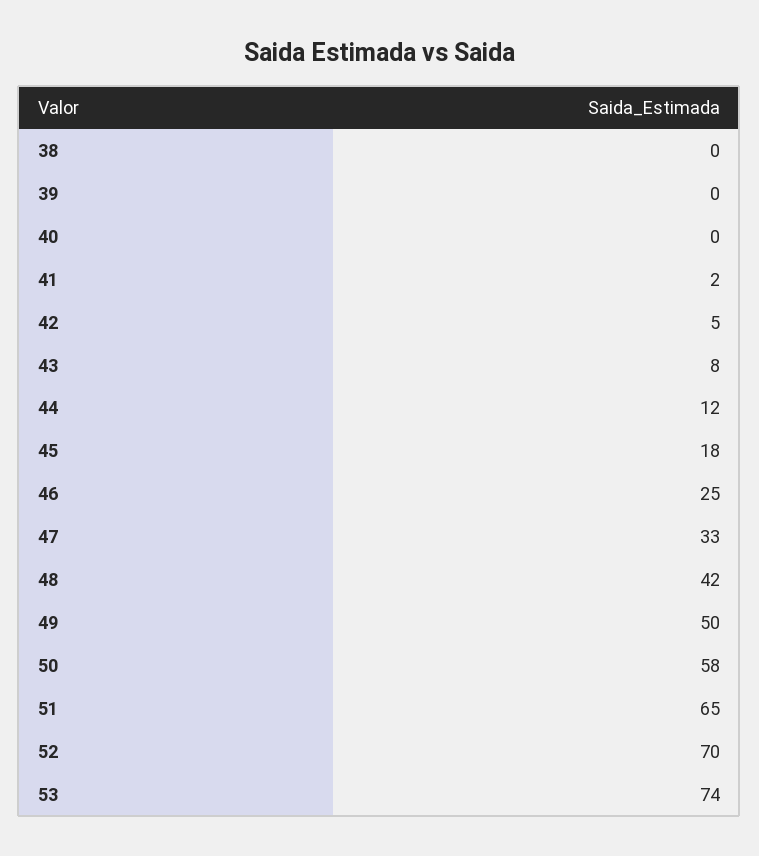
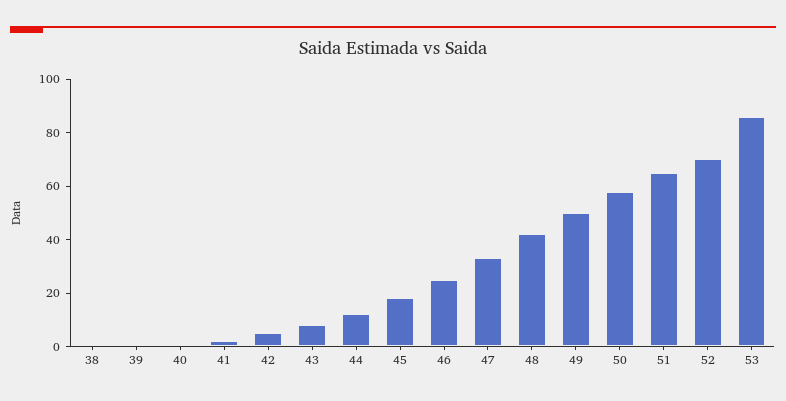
53: 74 -> 85

